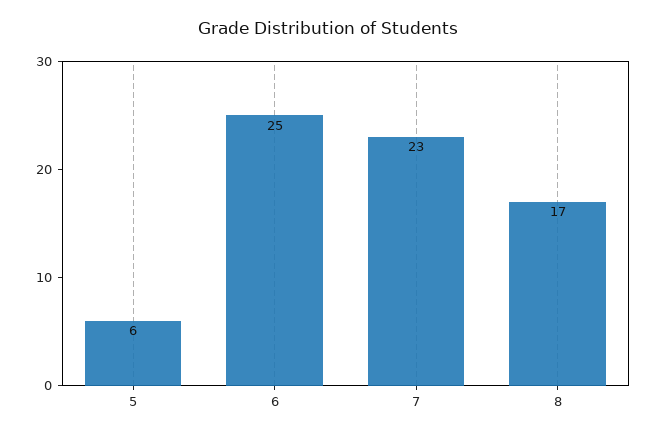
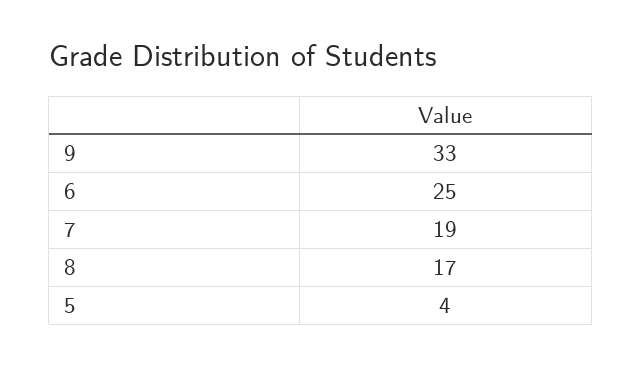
5: 6 -> 4
7: 23 -> 19
9: none -> 33

